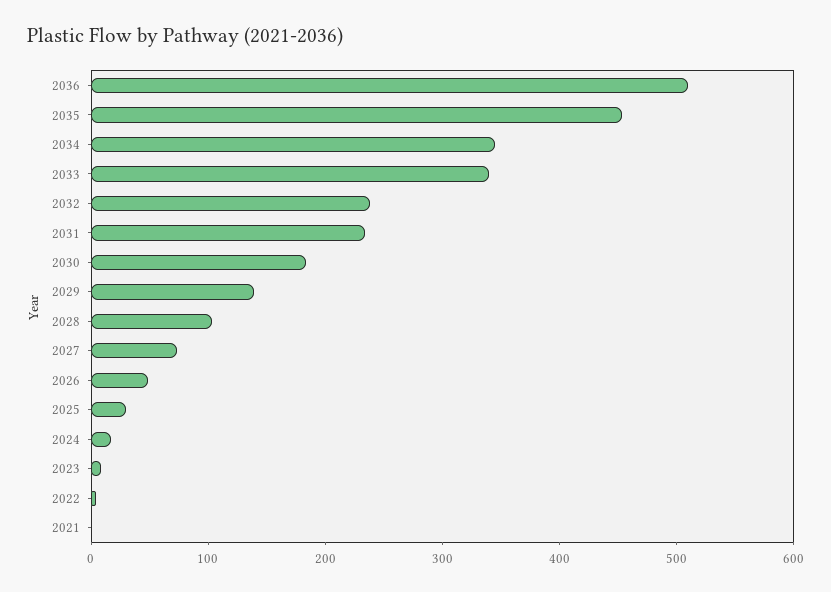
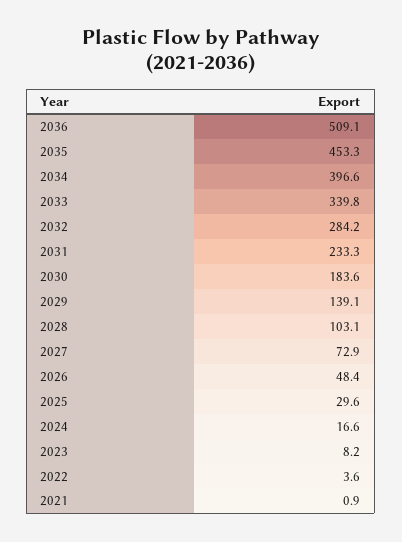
2034: 340 -> 396.6
2032: 240 -> 284.2

